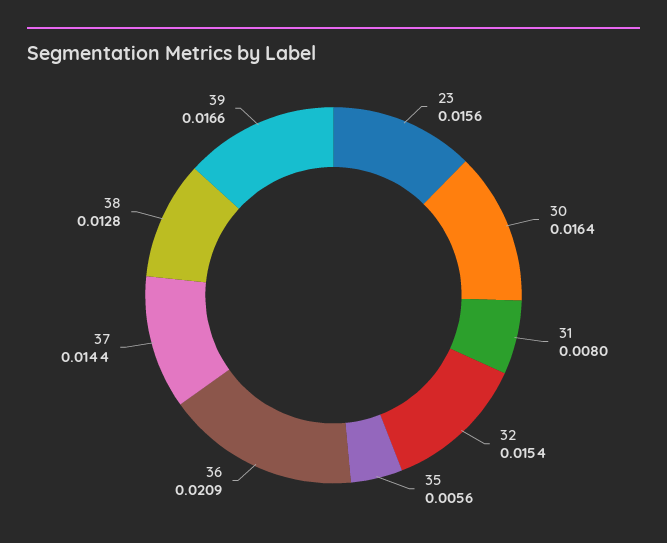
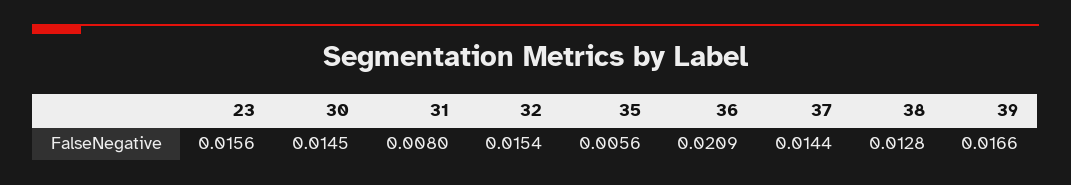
30: 0.0164 -> 0.0145

